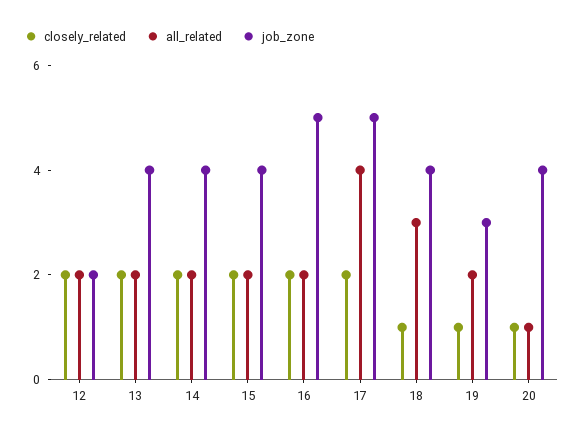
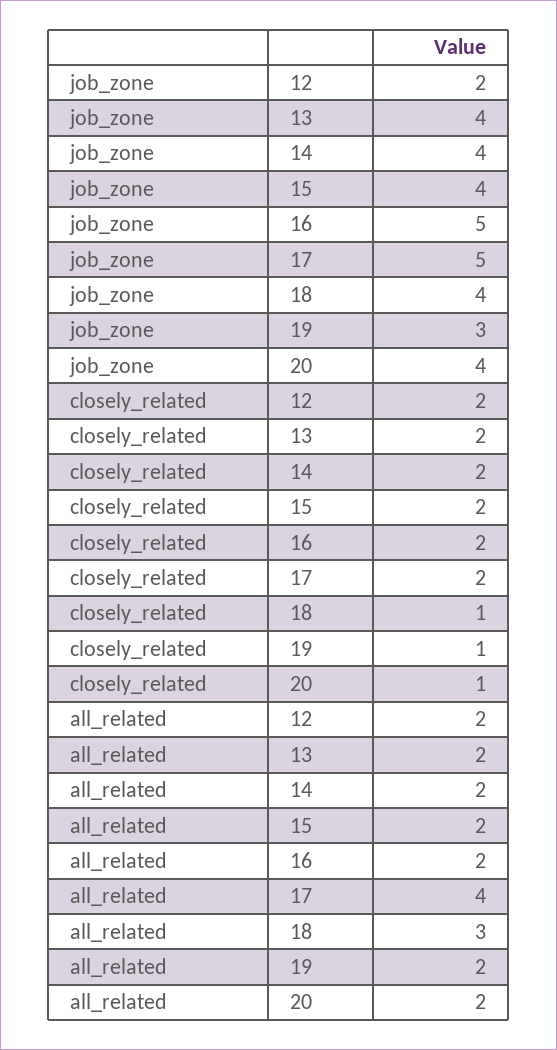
all_related, 20: 1 -> 2

